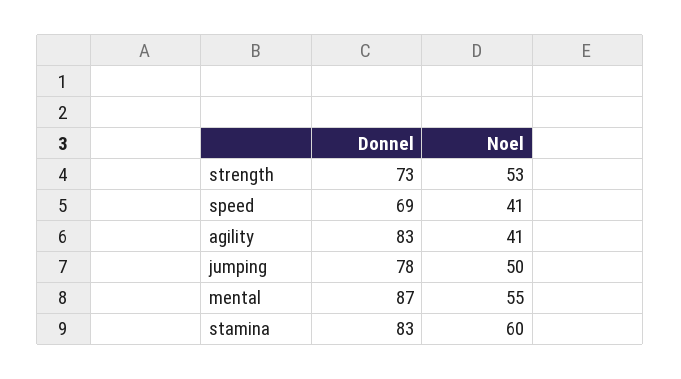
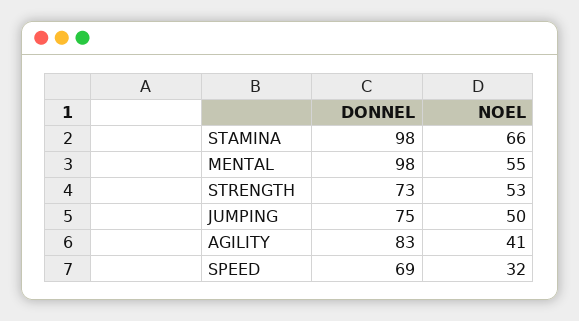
Noel, speed: 41 -> 32
Donnel, jumping: 78 -> 75
Donnel, mental: 87 -> 98
Donnel, stamina: 83 -> 98
Noel, stamina: 60 -> 66

